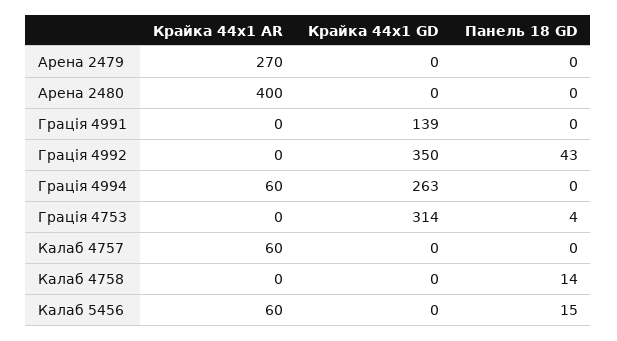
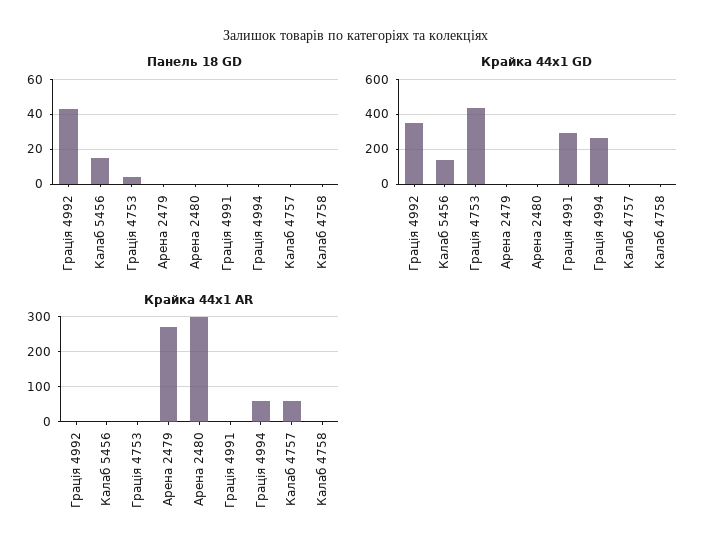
Крайка 44x1 AR, Арена 2480: 400 -> 300
Крайка 44x1 GD, Грація 4991: 139 -> 300
Крайка 44x1 GD, Грація 4753: 314 -> 450
Панель 18 GD, Калаб 4758: 14 -> 0
Крайка 44x1 AR, Калаб 5456: 60 -> 0
Крайка 44x1 GD, Калаб 5456: 0 -> 150

